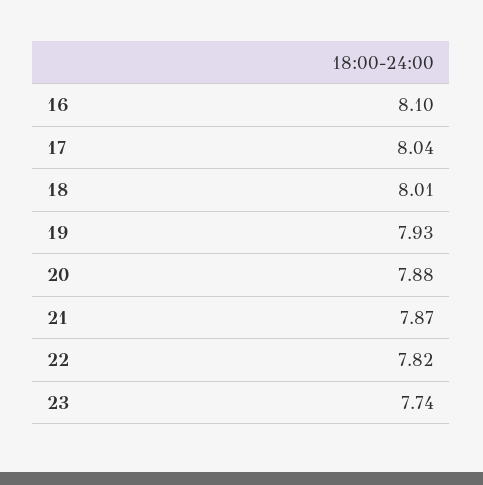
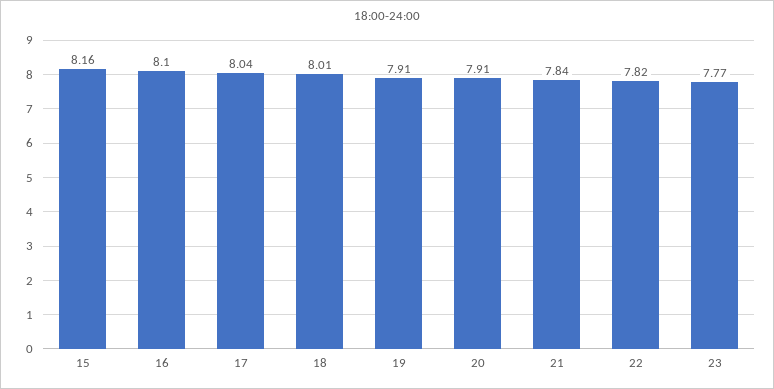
19: 7.93 -> 7.91
20: 7.88 -> 7.91
21: 7.87 -> 7.84
23: 7.74 -> 7.77
15: none -> 8.16

